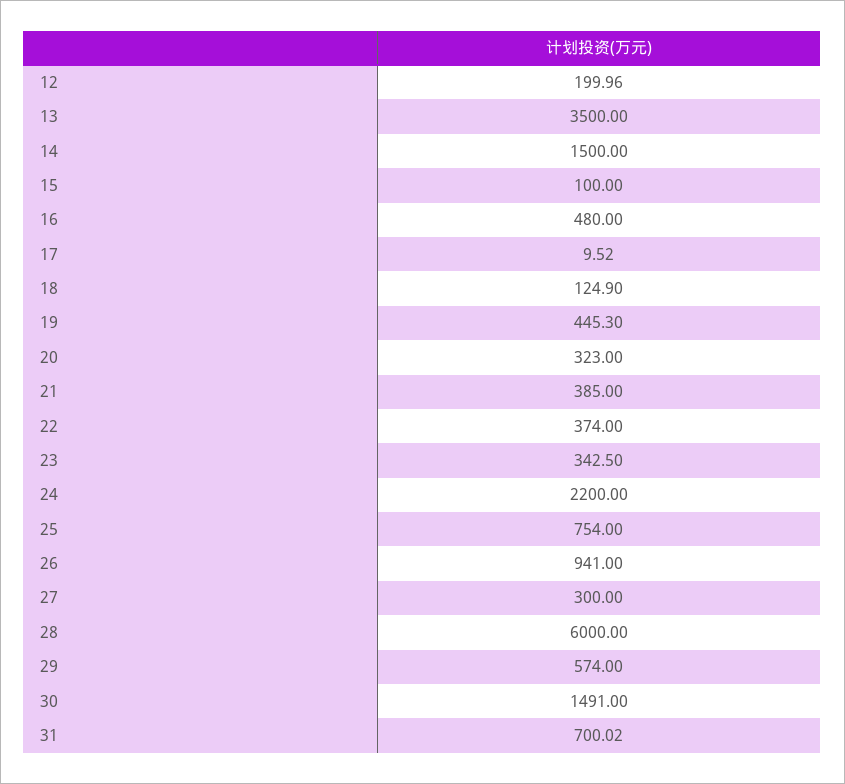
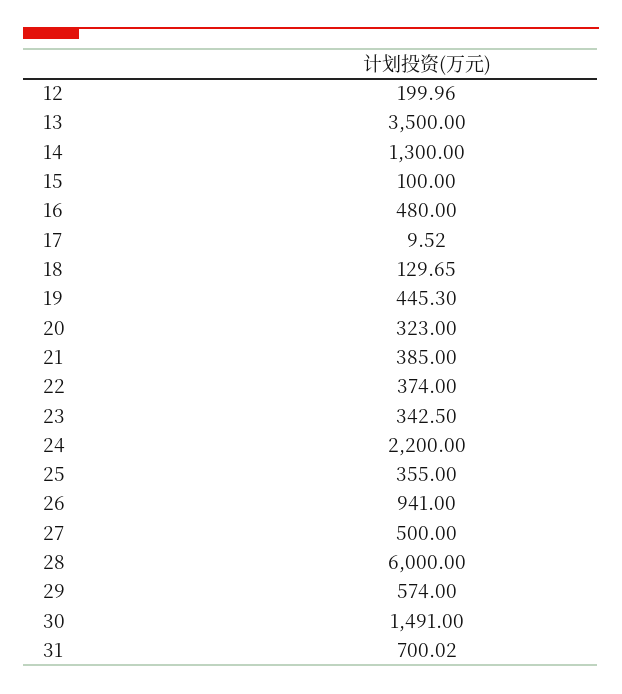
14: 1500 -> 1300
18: 124.9 -> 129.65
25: 754 -> 355
27: 300 -> 500

